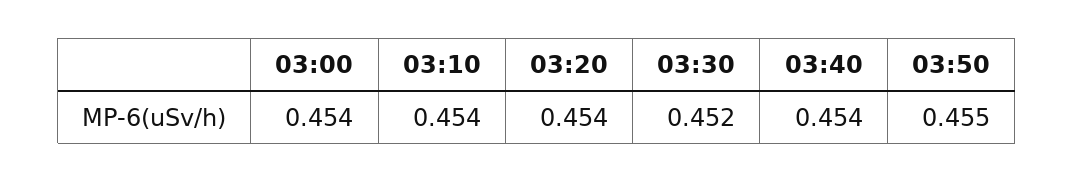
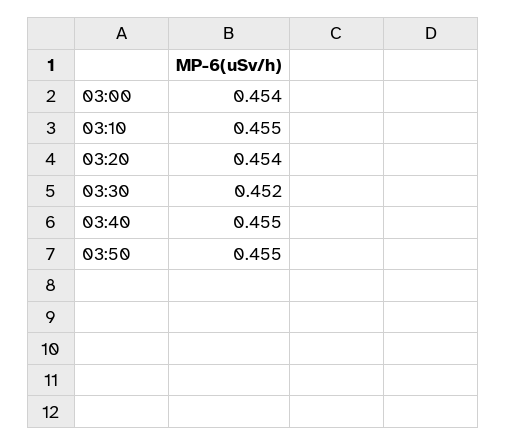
03:10: 0.454 -> 0.455
03:40: 0.454 -> 0.455

